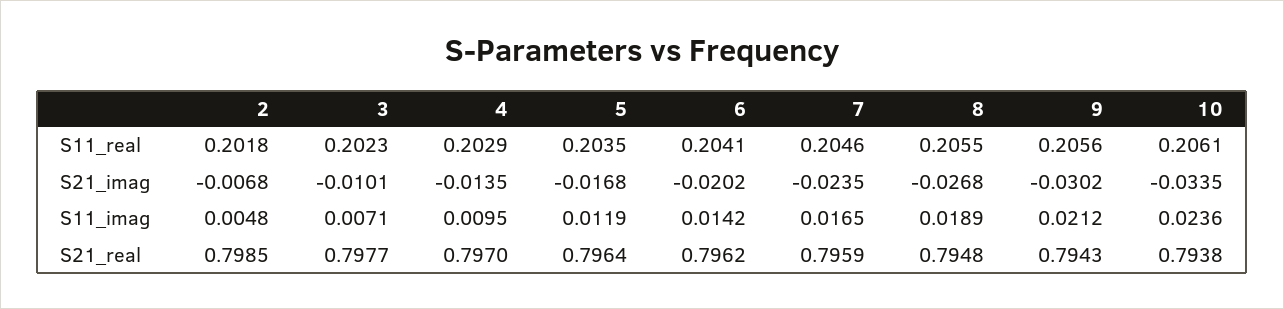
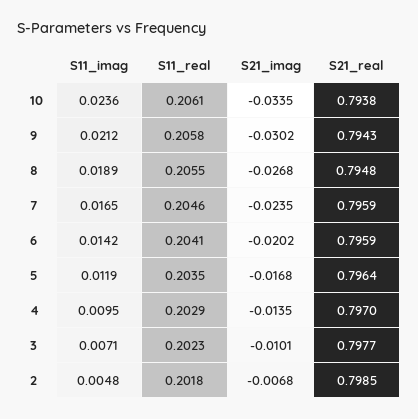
9, S11_real: 0.2056 -> 0.2058
6, S21_real: 0.7962 -> 0.7959

